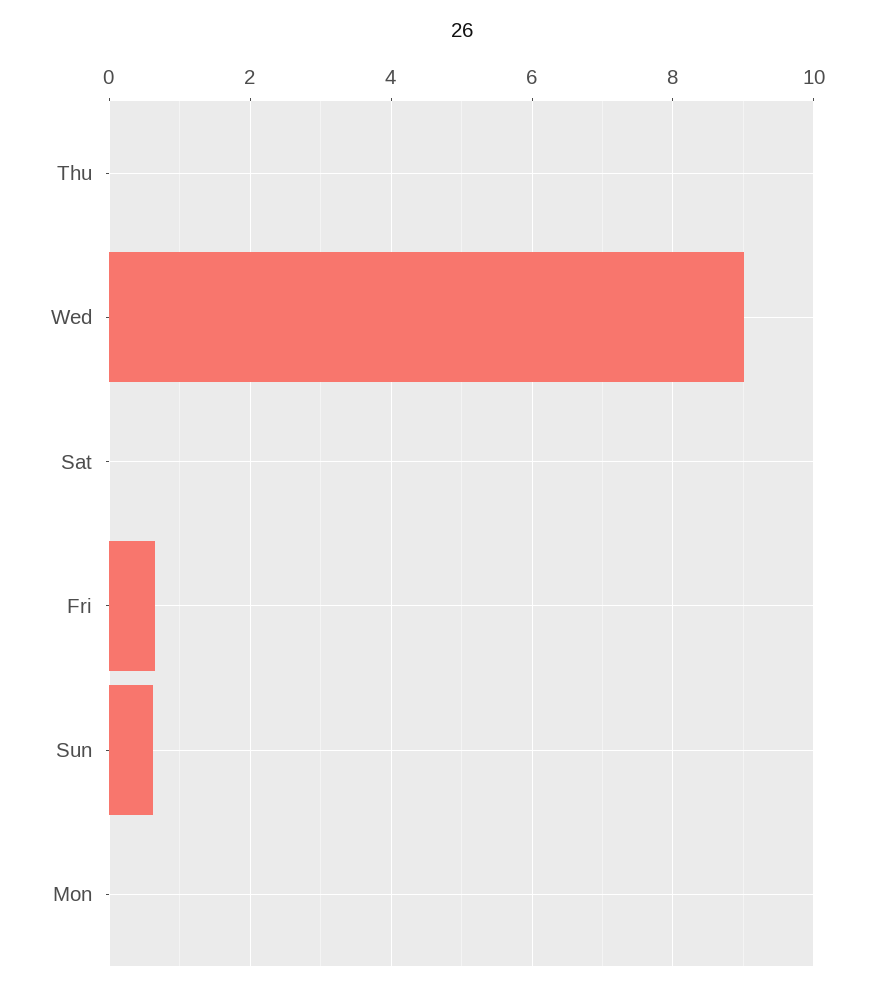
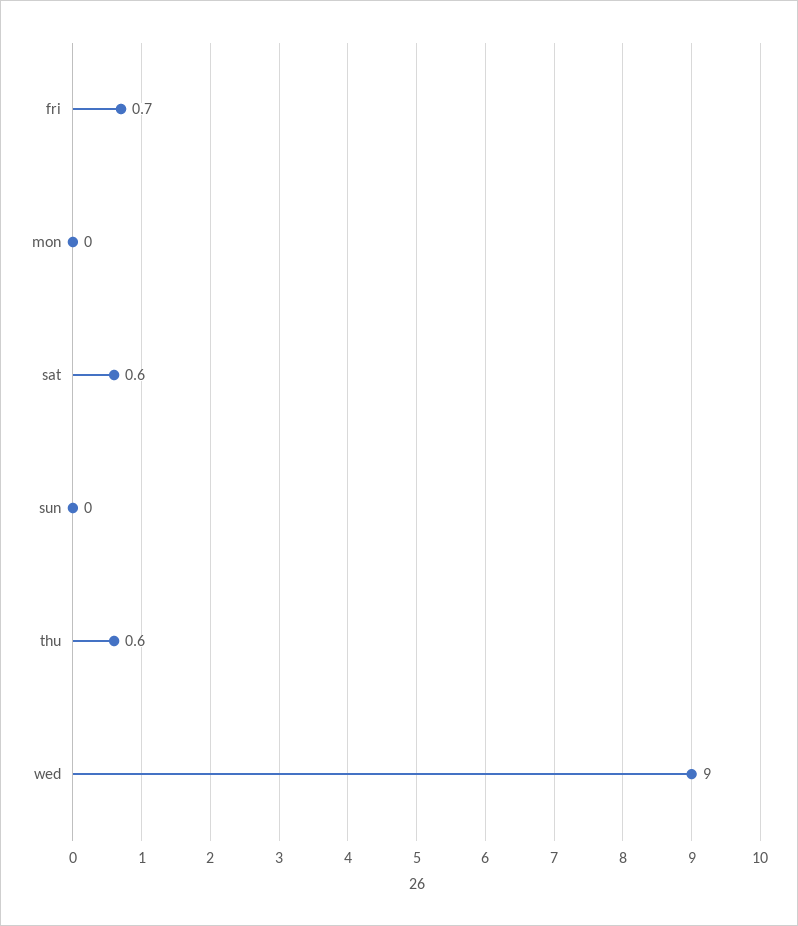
Thu: 0 -> 0.6
Sat: 0 -> 0.6
Sun: 0.6 -> 0

